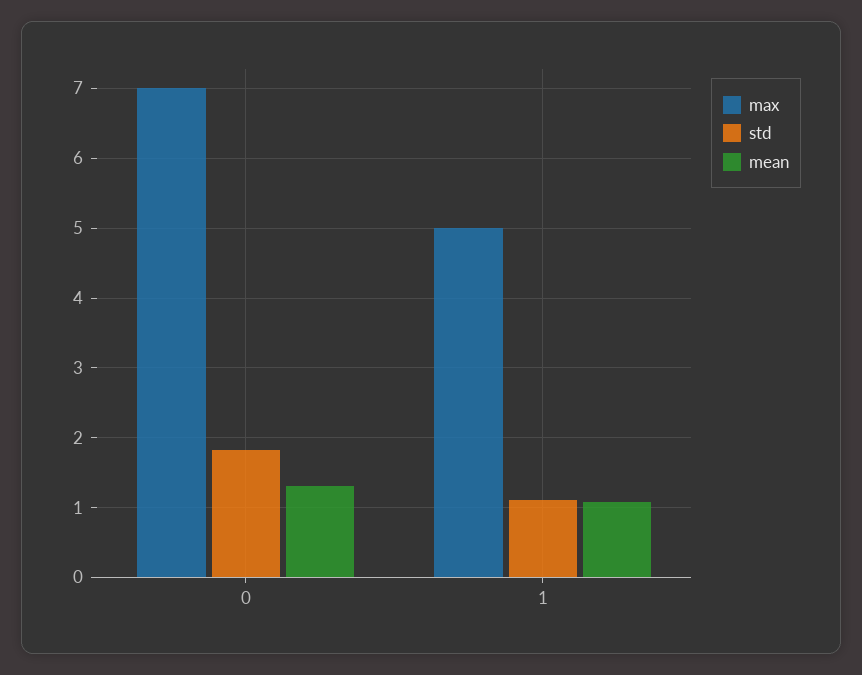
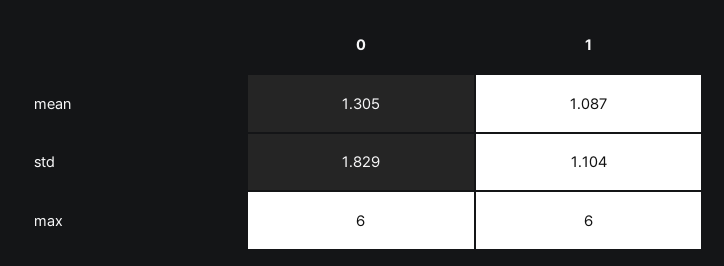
max, 0: 7 -> 6
max, 1: 5 -> 6

